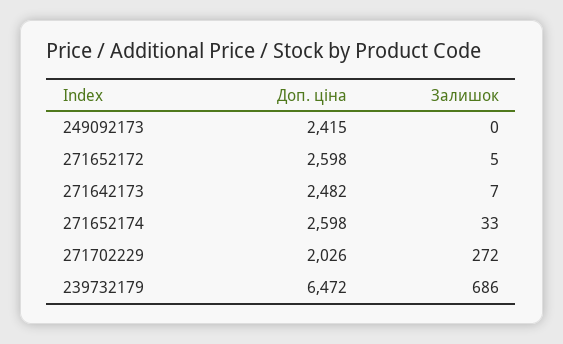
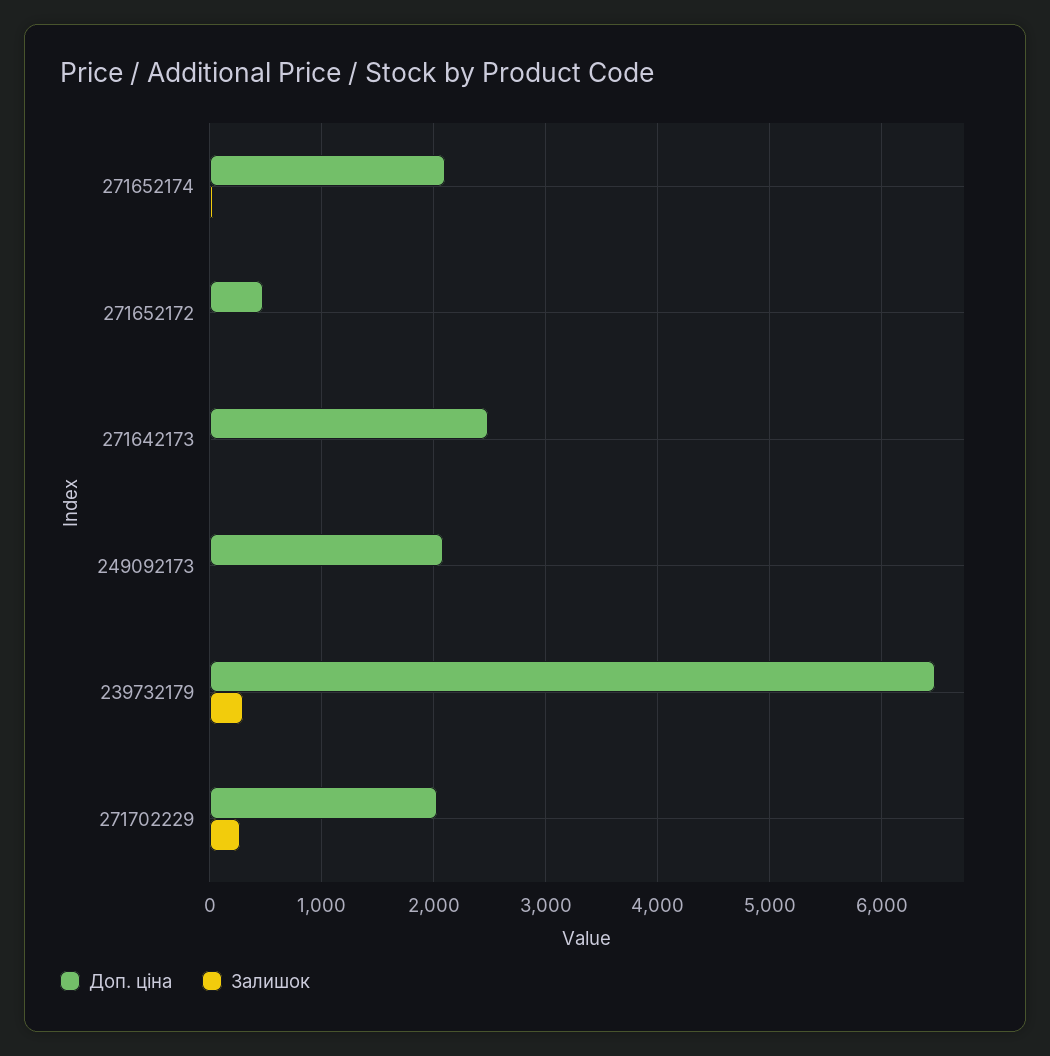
Доп. ціна, 249092173: 2415 -> 2100
Доп. ціна, 271652172: 2598 -> 500
Доп. ціна, 271652174: 2598 -> 2100
Залишок, 239732179: 686 -> 300

